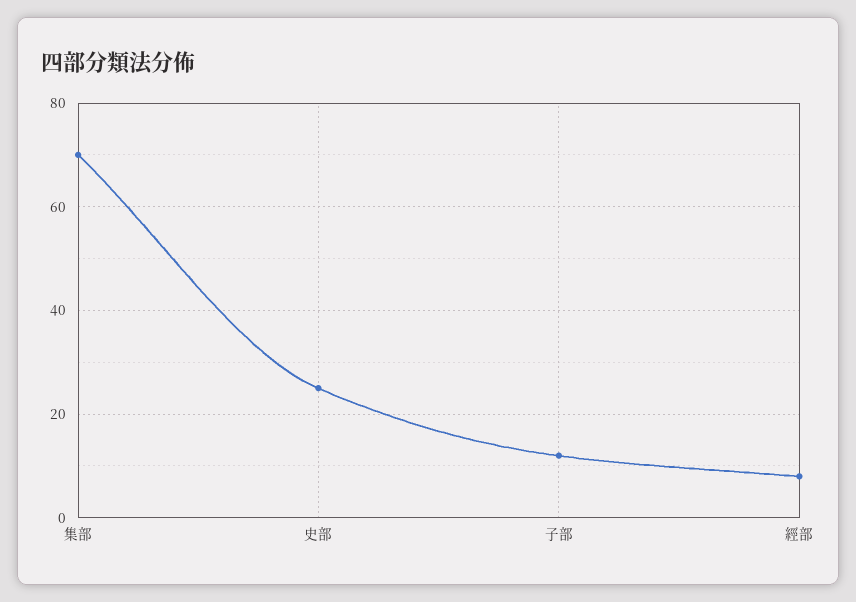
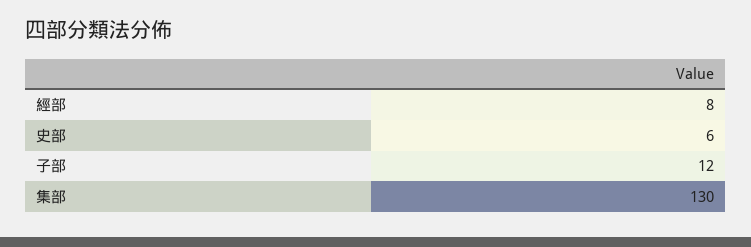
集部: 70 -> 130
史部: 25 -> 6

